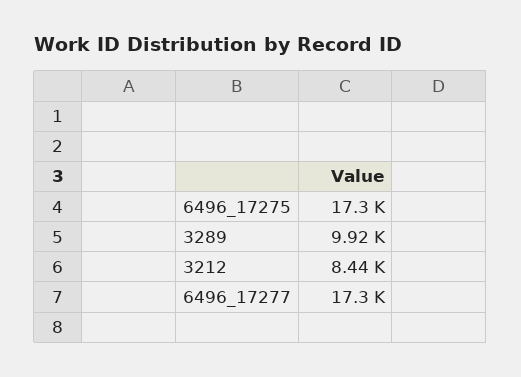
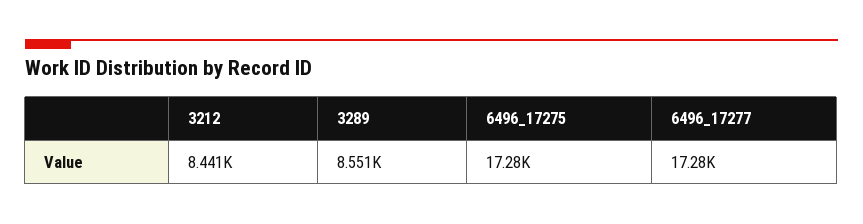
3289: 9920 -> 8551

